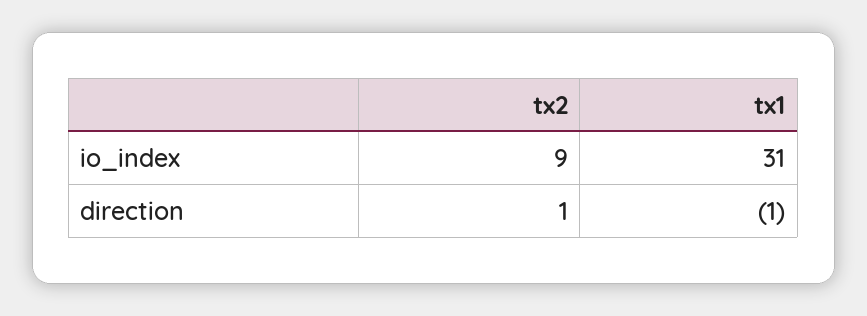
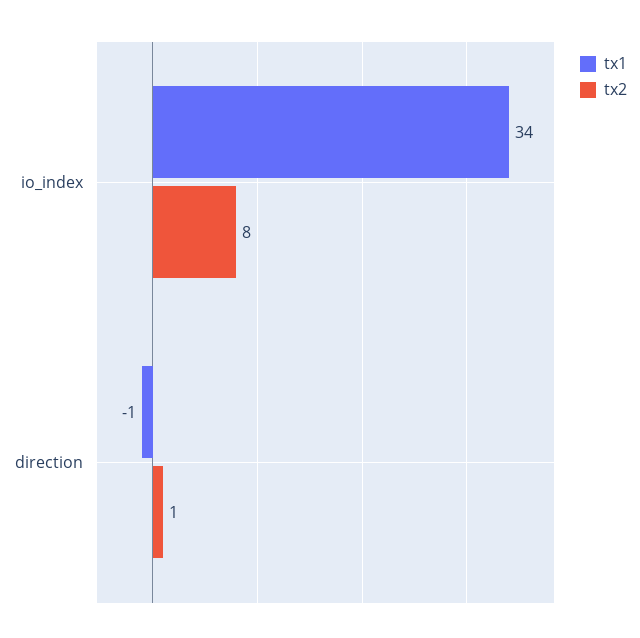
tx2, io_index: 9 -> 8
tx1, io_index: 31 -> 34

